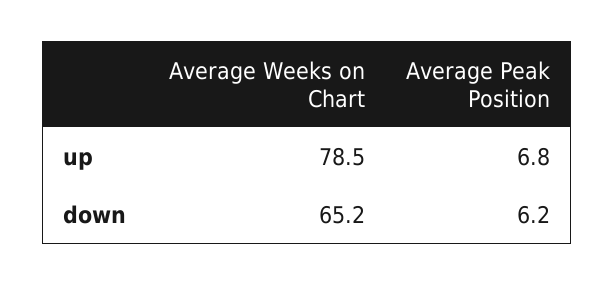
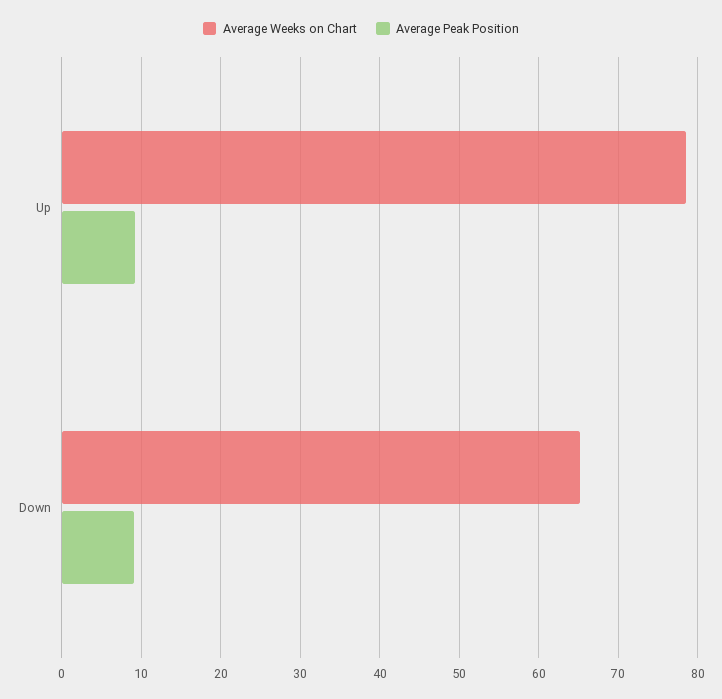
Average Peak Position, up: 6.8 -> 9
Average Peak Position, down: 6.2 -> 9

